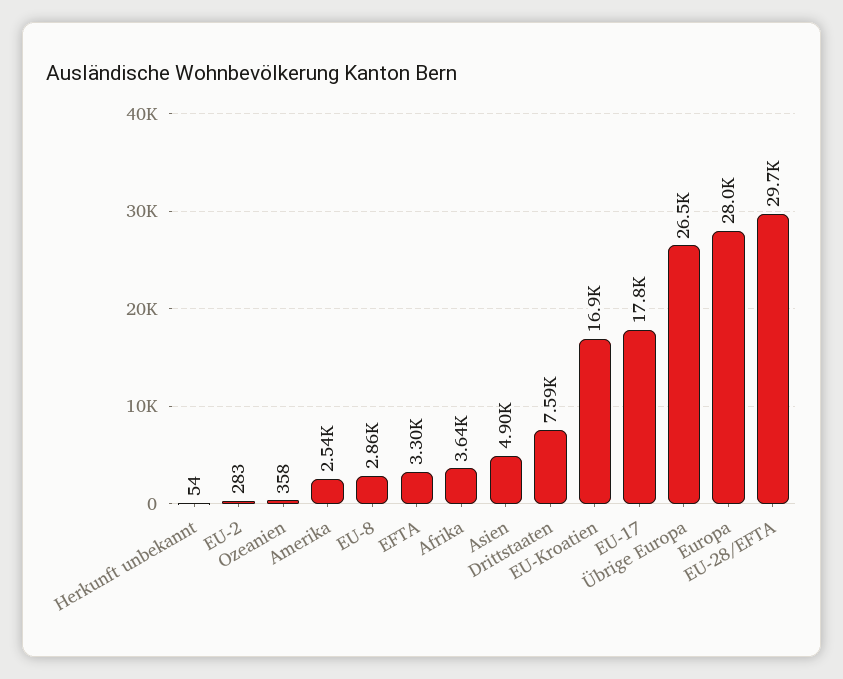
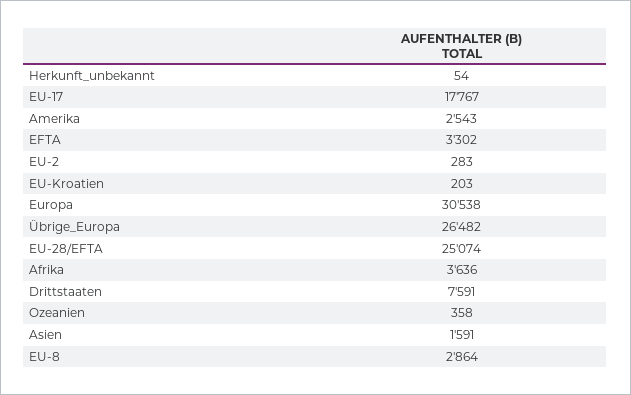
Asien: 4900 -> 1591
EU-Kroatien: 16900 -> 203
Europa: 28000 -> 30538
EU-28/EFTA: 29700 -> 25074

